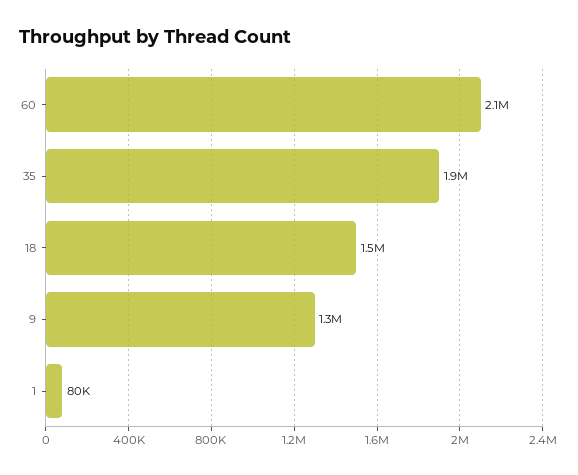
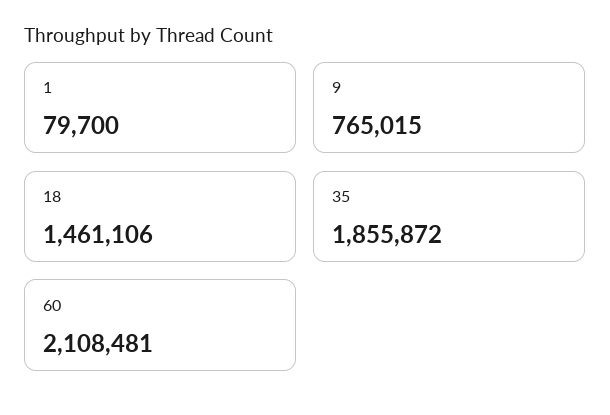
9: 1300000 -> 765015

